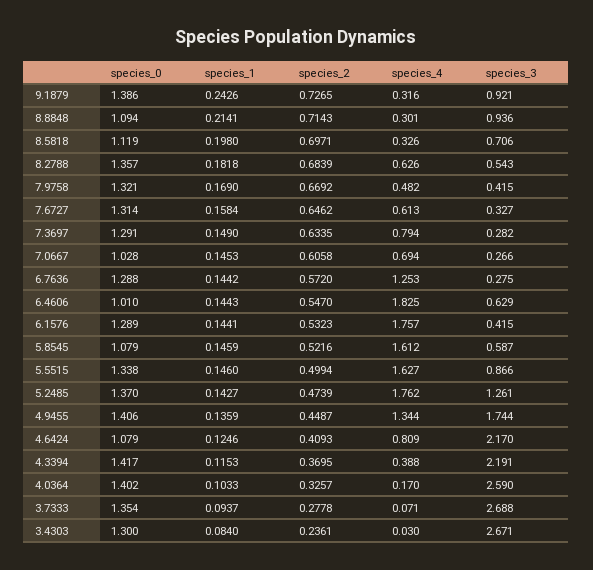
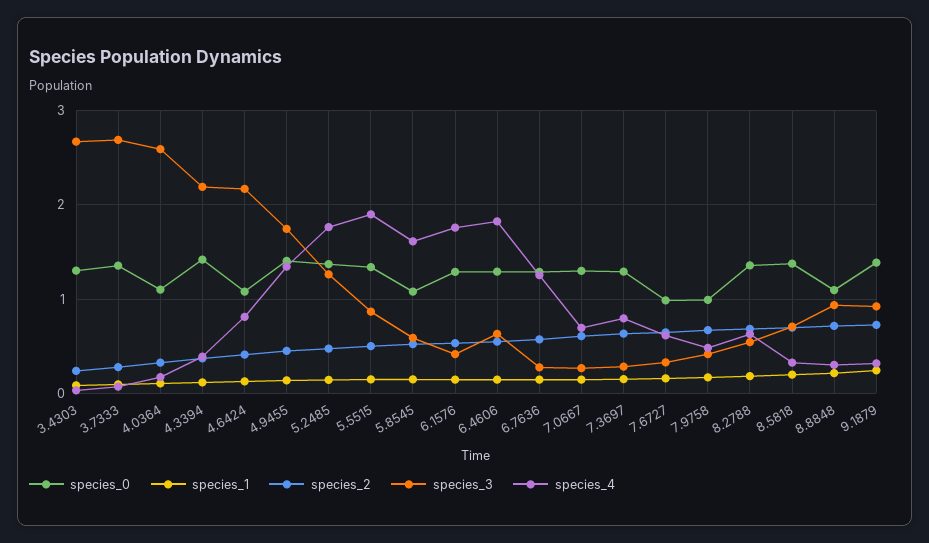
species_0, 8.5818: 1.119 -> 1.4
species_0, 7.9758: 1.321 -> 1
species_0, 7.6727: 1.314 -> 1
species_0, 7.0667: 1.028 -> 1.3
species_0, 6.4606: 1.01 -> 1.3
species_4, 5.5515: 1.627 -> 1.9
species_0, 4.0364: 1.402 -> 1.1

